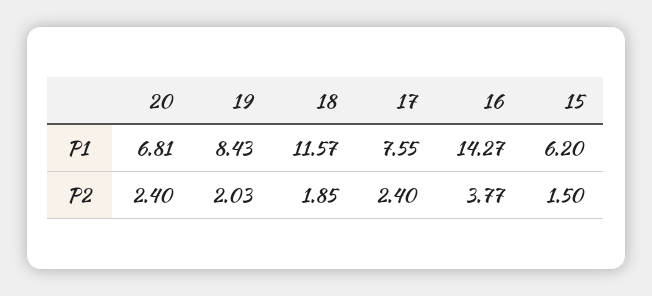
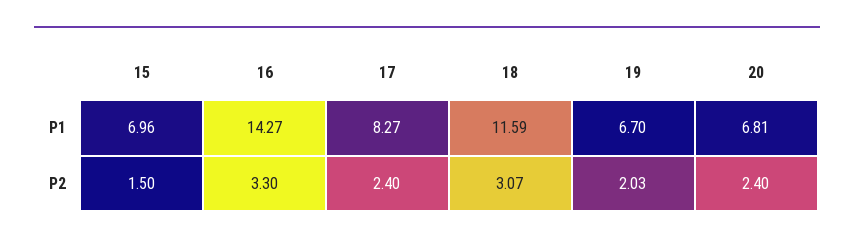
19, P1: 8.43 -> 6.7
18, P1: 11.57 -> 11.59
17, P1: 7.55 -> 8.27
15, P1: 6.2 -> 6.96
18, P2: 1.85 -> 3.07
16, P2: 3.77 -> 3.3

